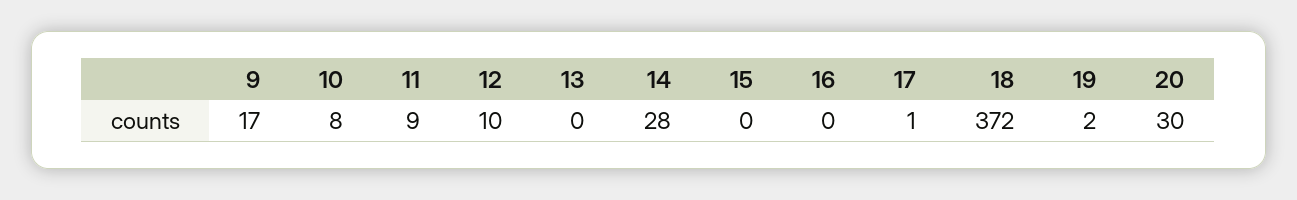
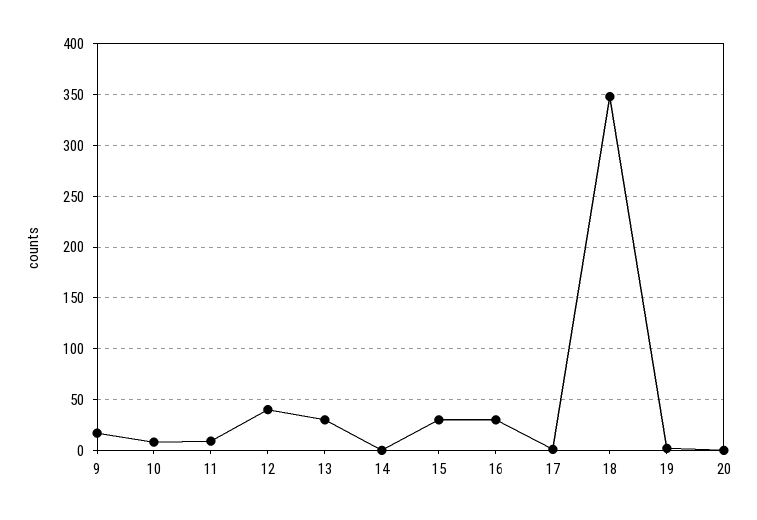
12: 10 -> 40
13: 0 -> 30
14: 28 -> 0
15: 0 -> 30
16: 0 -> 30
18: 372 -> 350
20: 30 -> 0

